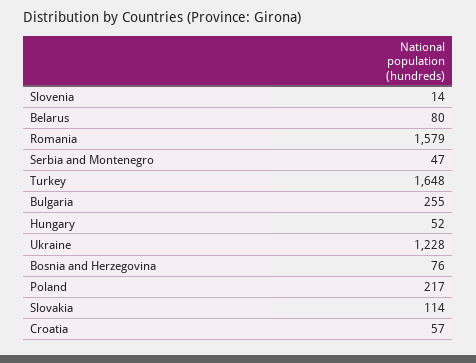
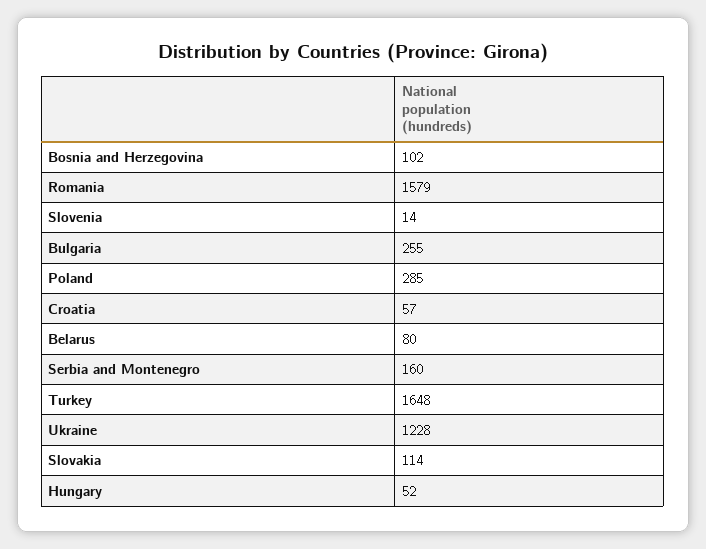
Serbia and Montenegro: 47 -> 160
Bosnia and Herzegovina: 76 -> 102
Poland: 217 -> 285

